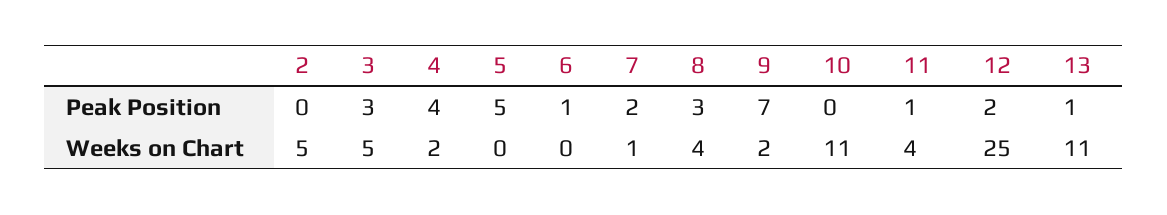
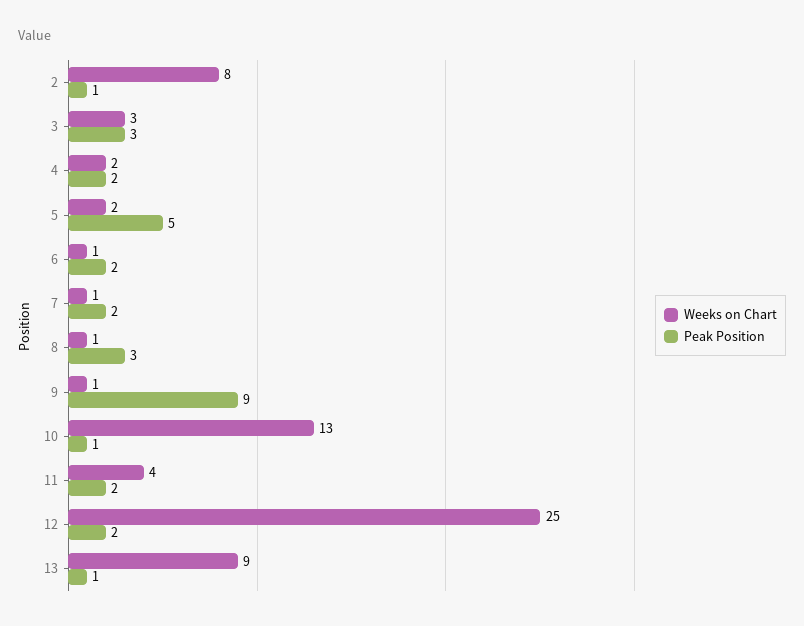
Peak Position, 2: 0 -> 1
Peak Position, 4: 4 -> 2
Peak Position, 6: 1 -> 2
Peak Position, 9: 7 -> 9
Peak Position, 10: 0 -> 1
Peak Position, 11: 1 -> 2
Weeks on Chart, 2: 5 -> 8
Weeks on Chart, 3: 5 -> 3
Weeks on Chart, 5: 0 -> 2
Weeks on Chart, 6: 0 -> 1
Weeks on Chart, 8: 4 -> 1
Weeks on Chart, 9: 2 -> 1
Weeks on Chart, 10: 11 -> 13
Weeks on Chart, 13: 11 -> 9

